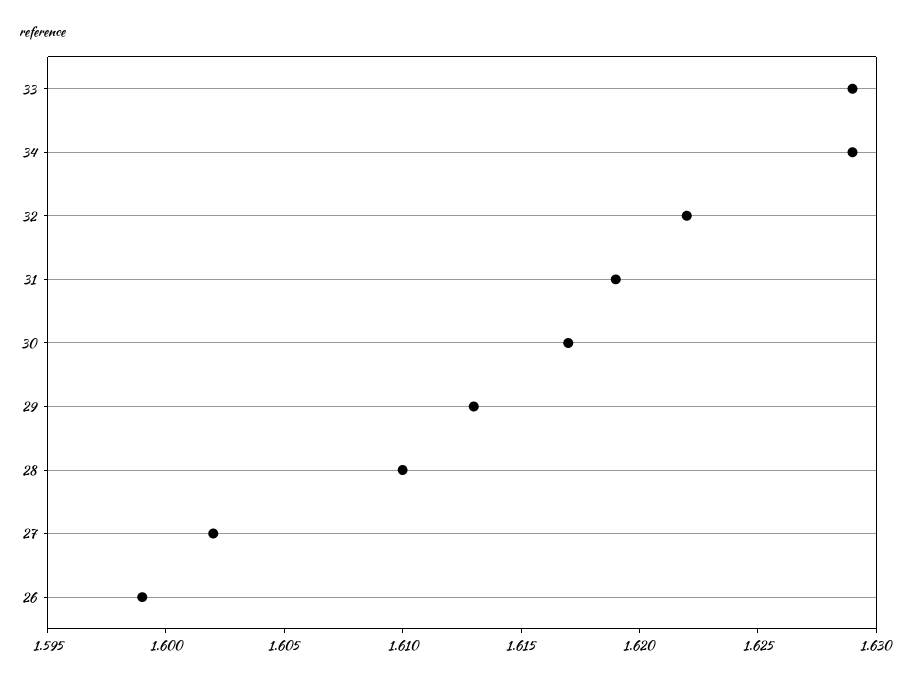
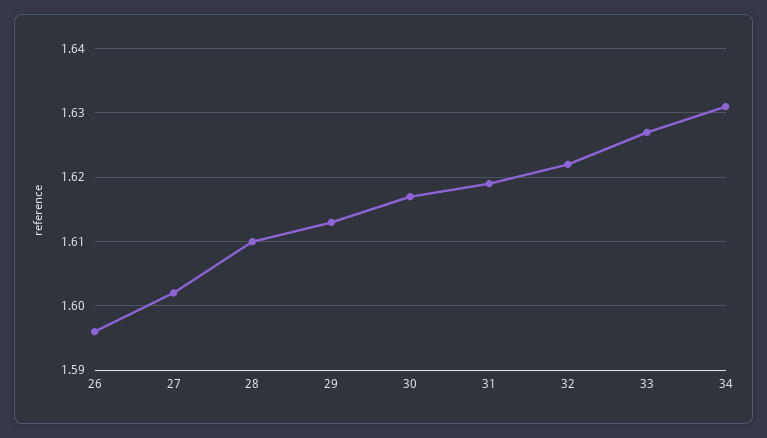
33: 1.629 -> 1.627
34: 1.629 -> 1.631
26: 1.599 -> 1.596

